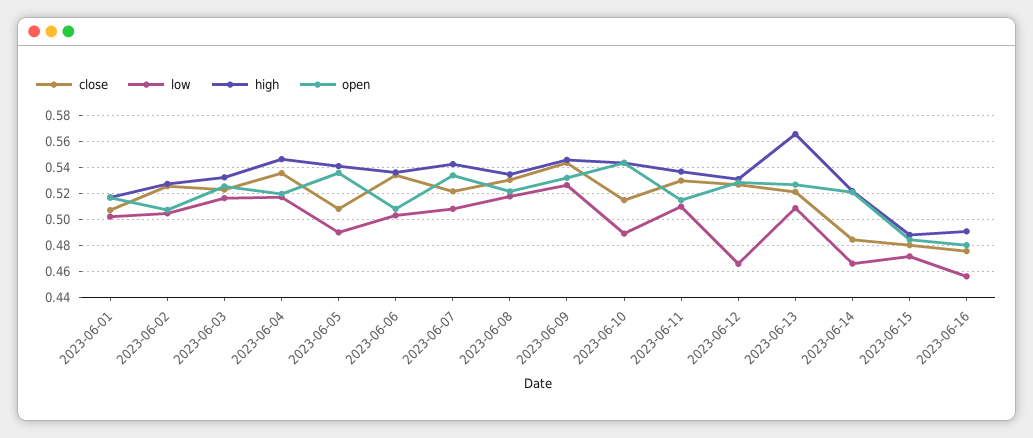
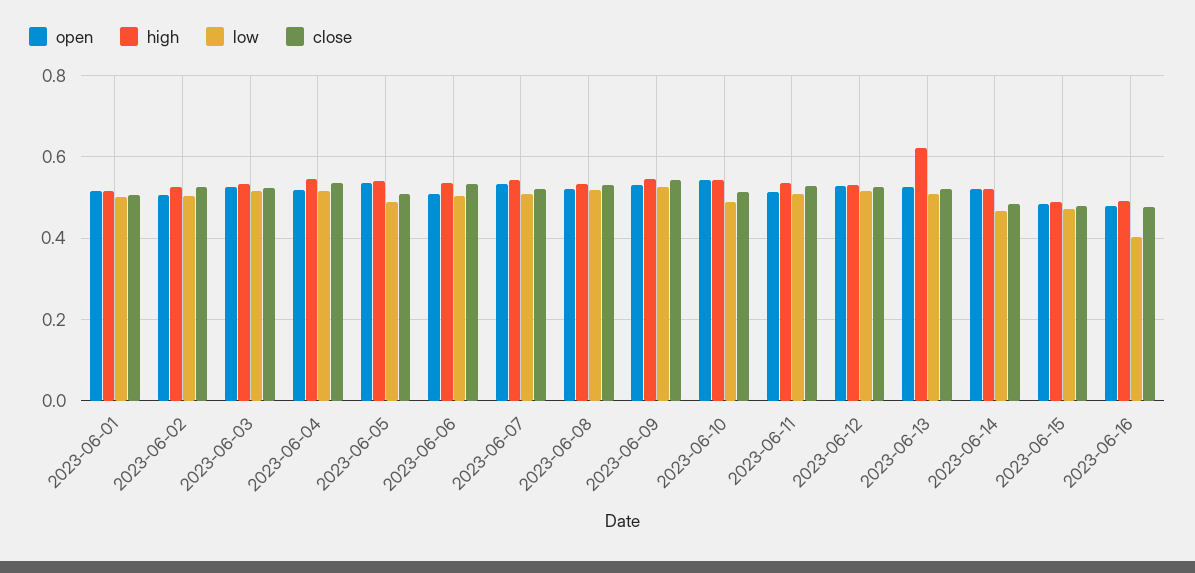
low, 2023-06-12: 0.465 -> 0.52
high, 2023-06-13: 0.565 -> 0.62
low, 2023-06-16: 0.455 -> 0.4

